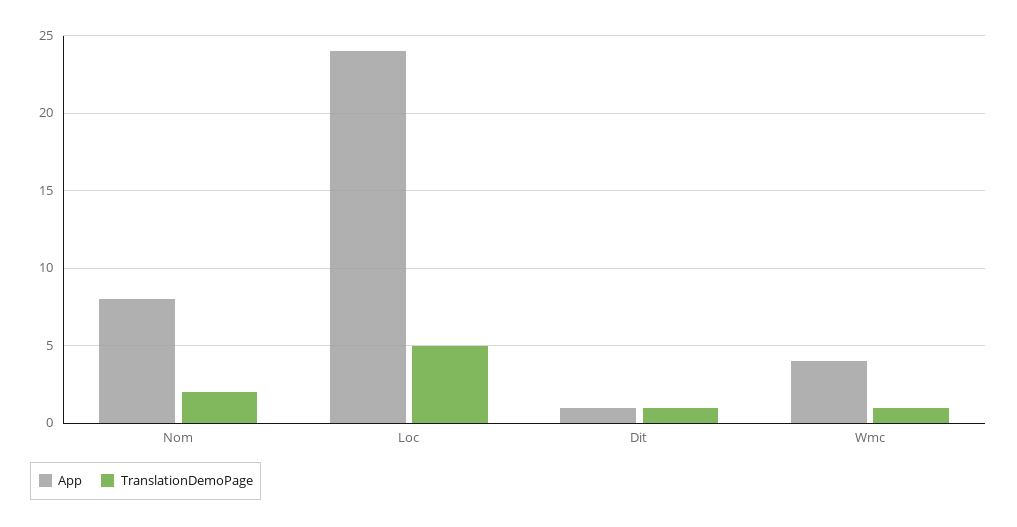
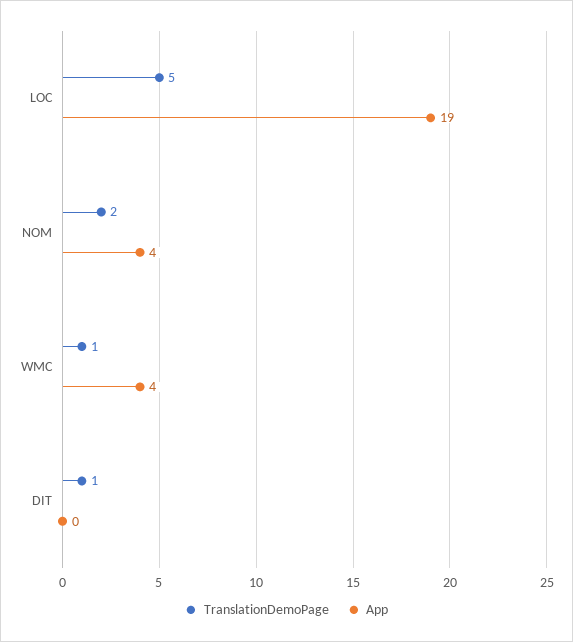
App, Nom: 8 -> 4
App, Loc: 24 -> 19
App, Dit: 1 -> 0

